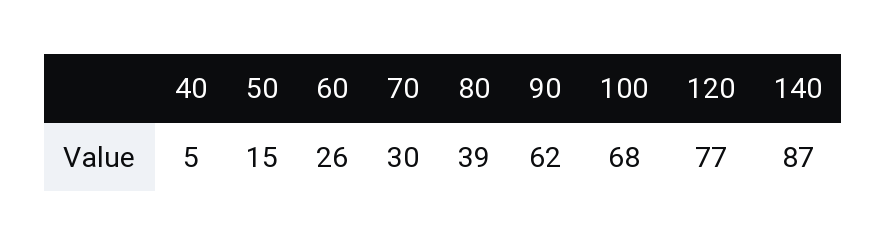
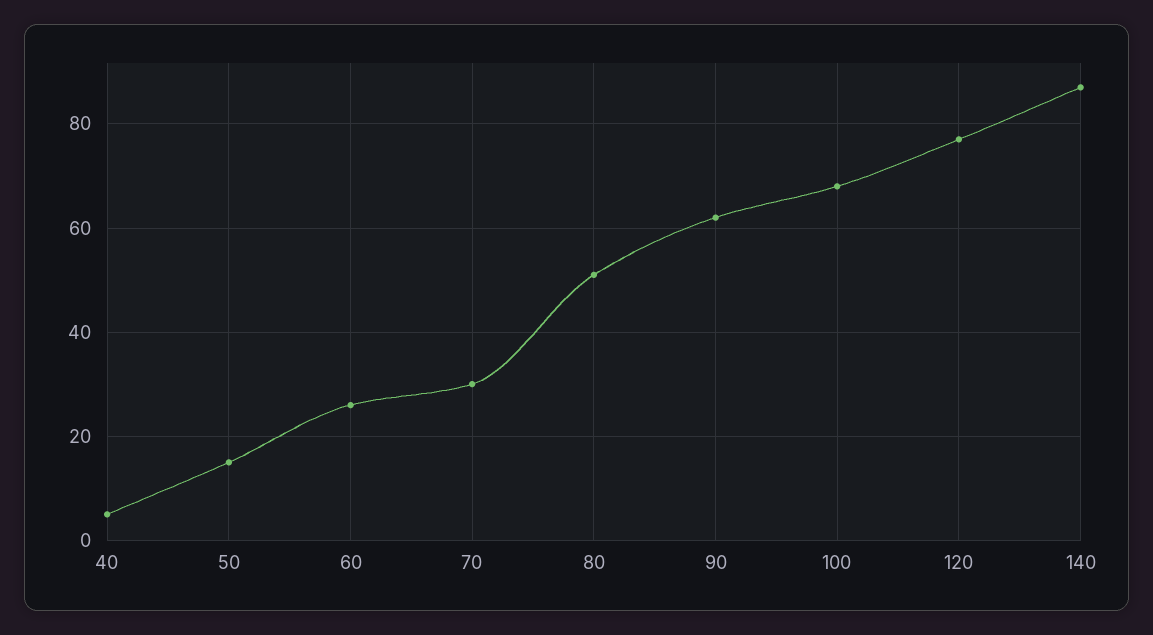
80: 39 -> 50

